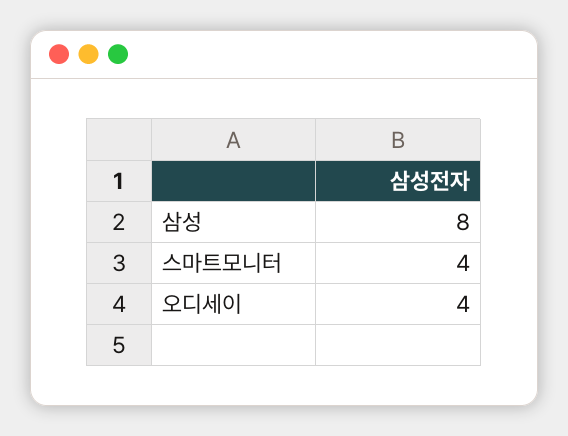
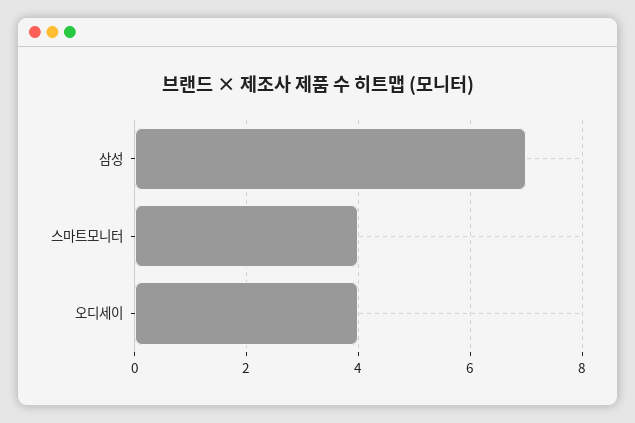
삼성: 8 -> 7

